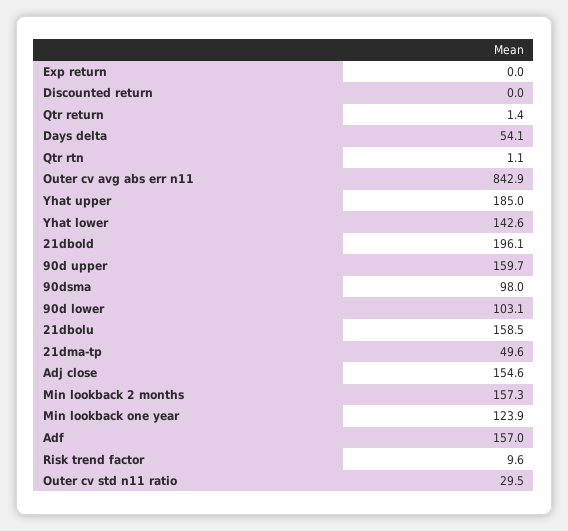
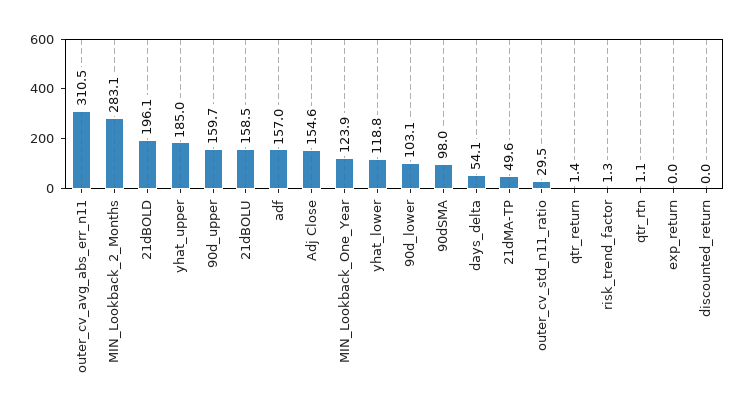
Outer cv avg abs err n11: 842.9 -> 310.5
Yhat lower: 142.6 -> 118.8
Min lookback 2 months: 157.3 -> 283.1
Risk trend factor: 9.6 -> 1.3

